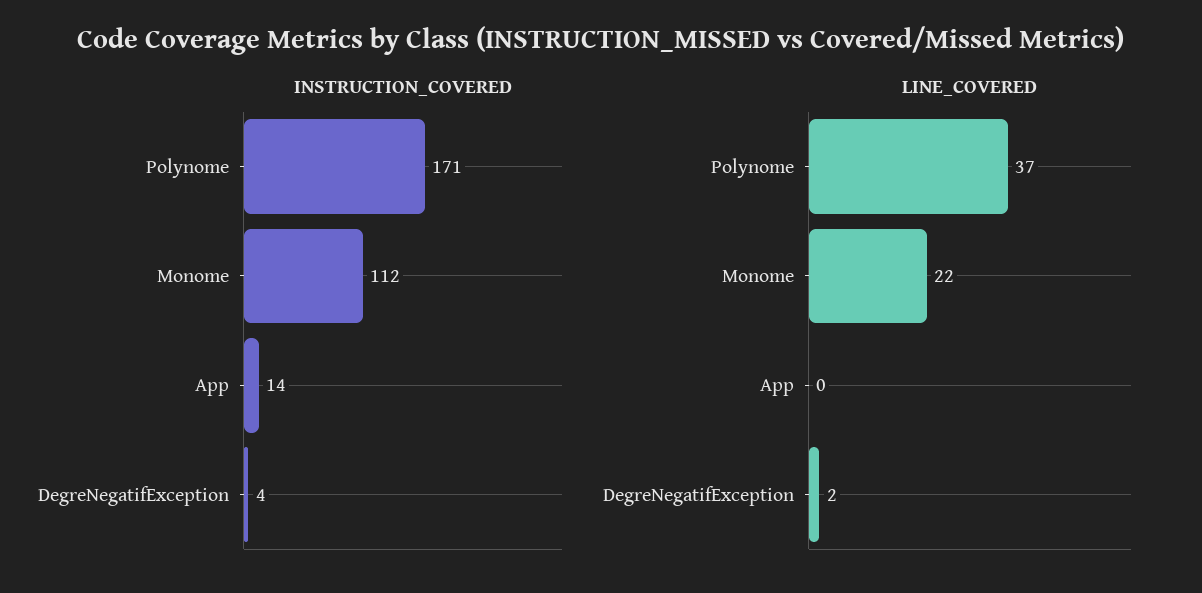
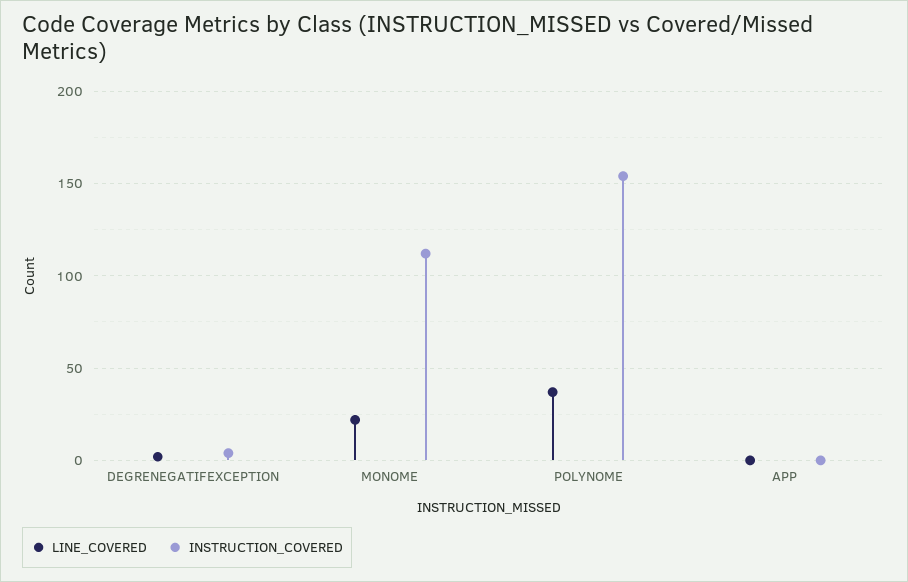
INSTRUCTION_COVERED, Polynome: 171 -> 155
INSTRUCTION_COVERED, App: 14 -> 0

